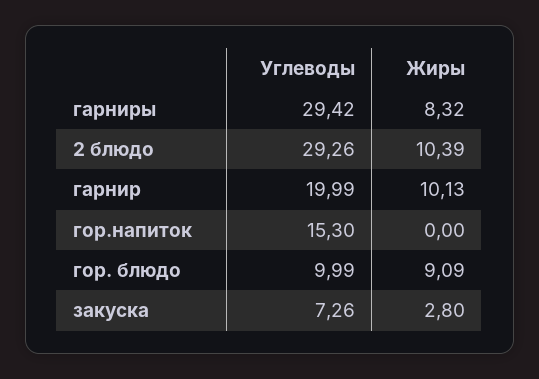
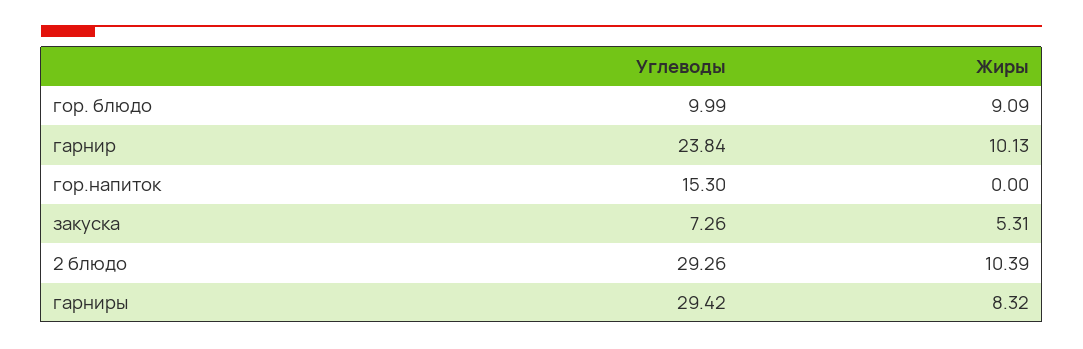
Углеводы, гарнир: 19.99 -> 23.84
Жиры, закуска: 2.8 -> 5.31

